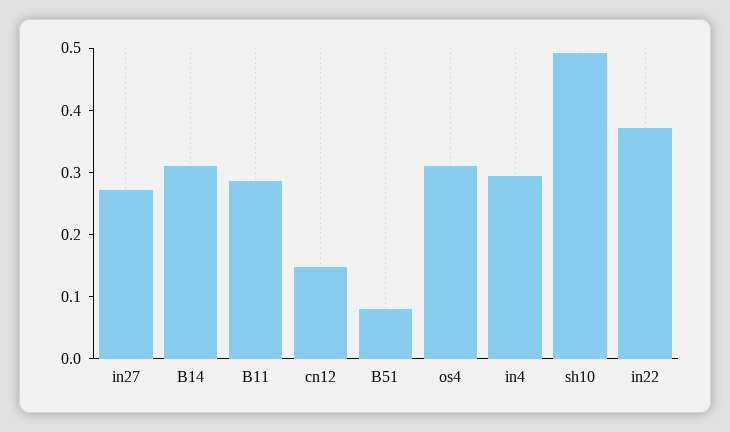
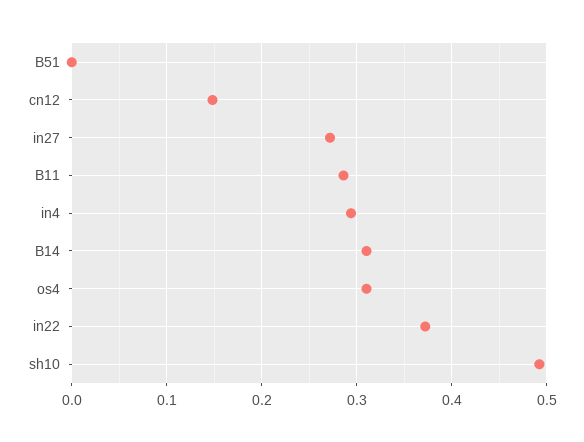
B51: 0.08 -> 0

